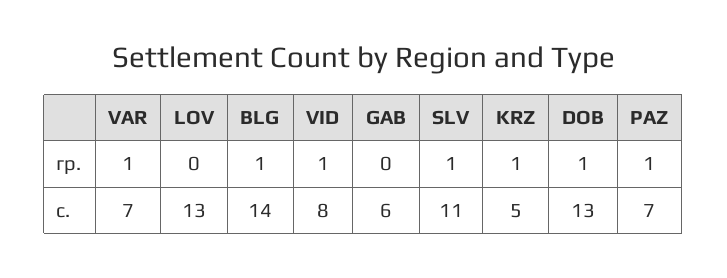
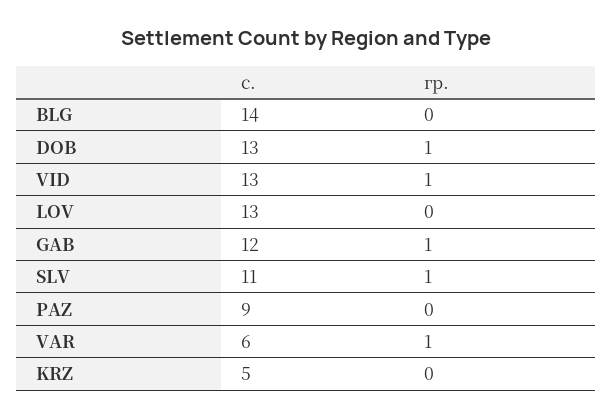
BLG, гр.: 1 -> 0
GAB, гр.: 0 -> 1
KRZ, гр.: 1 -> 0
PAZ, гр.: 1 -> 0
VAR, с.: 7 -> 6
VID, с.: 8 -> 13
GAB, с.: 6 -> 12
PAZ, с.: 7 -> 9

